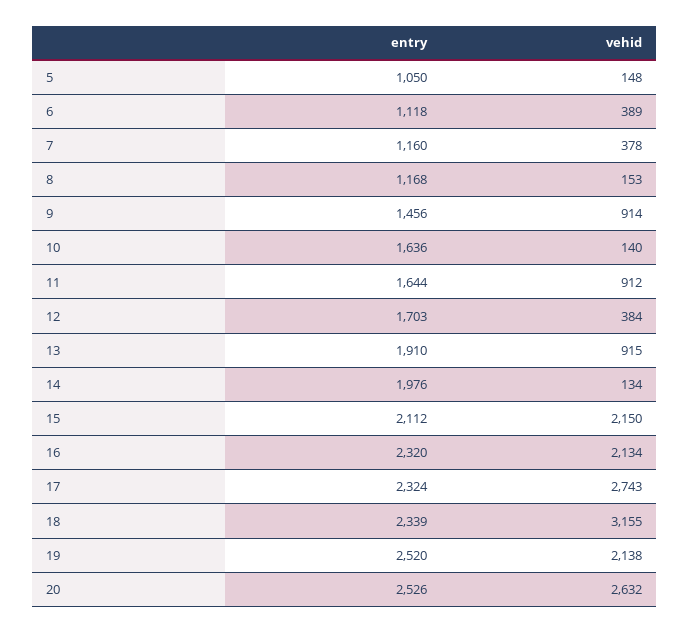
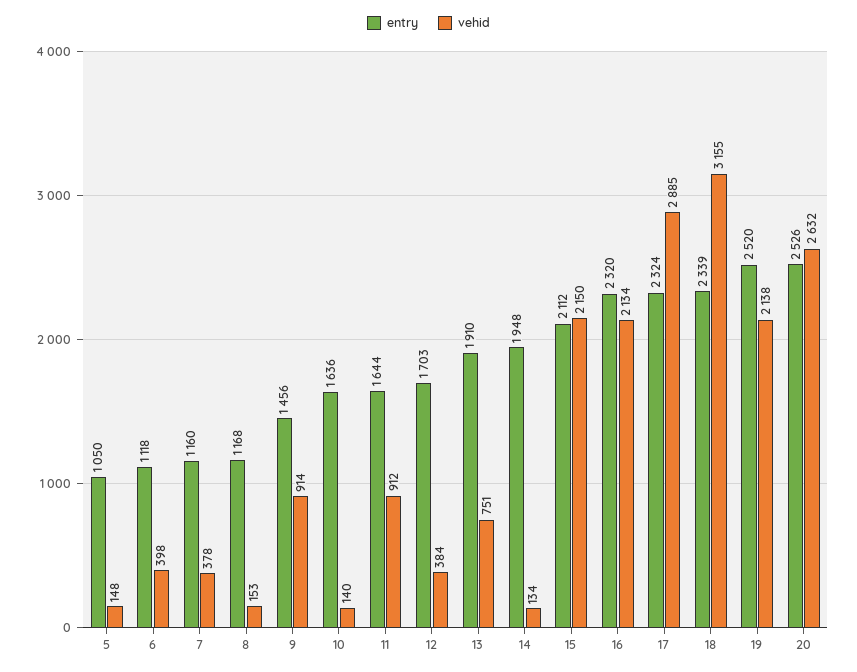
vehid, 6: 389 -> 398
vehid, 13: 915 -> 751
entry, 14: 1976 -> 1948
vehid, 17: 2743 -> 2885

